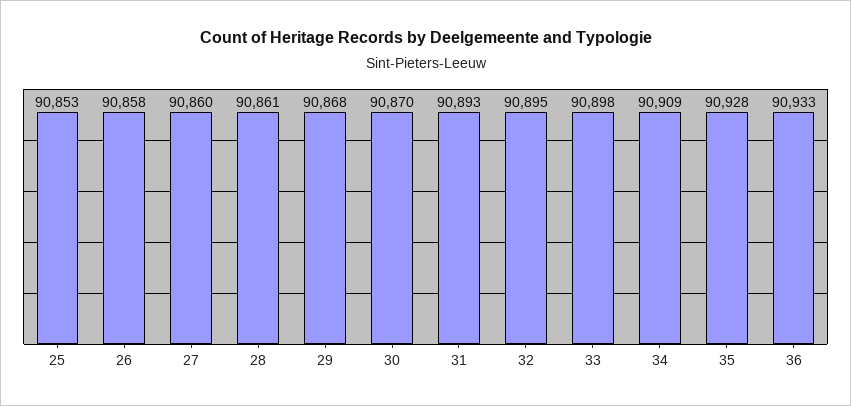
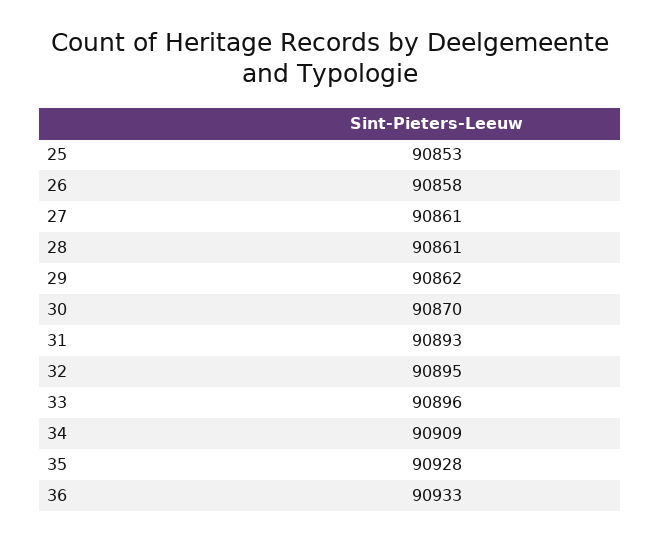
27: 90860 -> 90861
29: 90868 -> 90862
33: 90898 -> 90896

